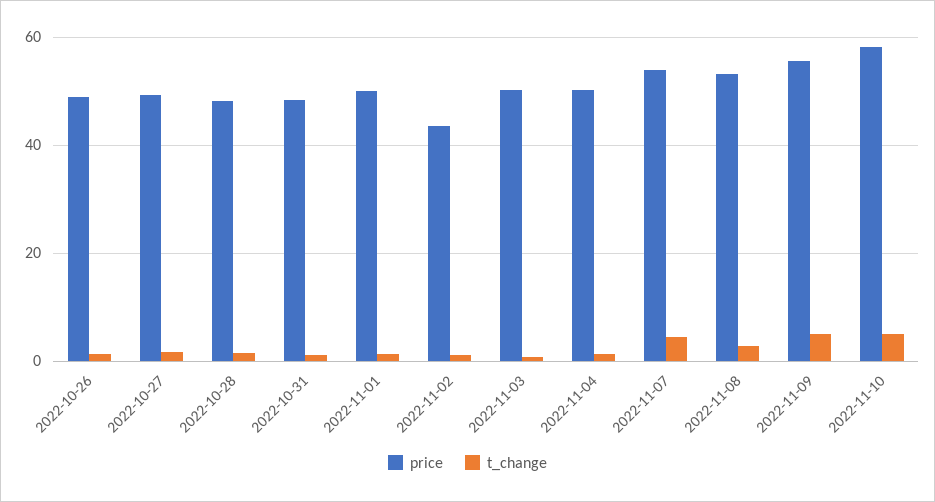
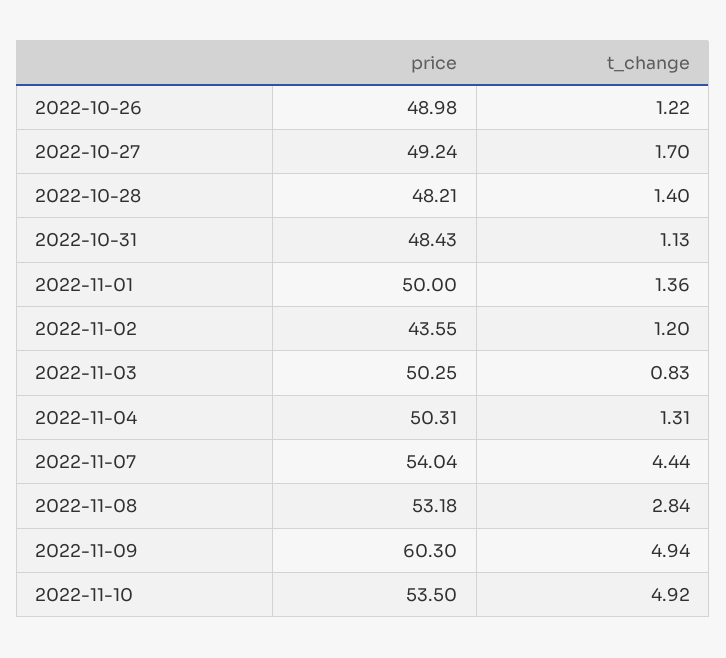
price, 2022-11-09: 56 -> 60.3
price, 2022-11-10: 58 -> 53.5

